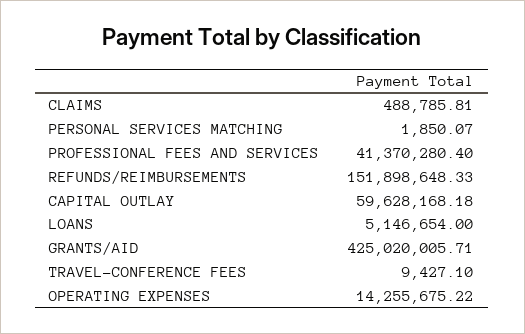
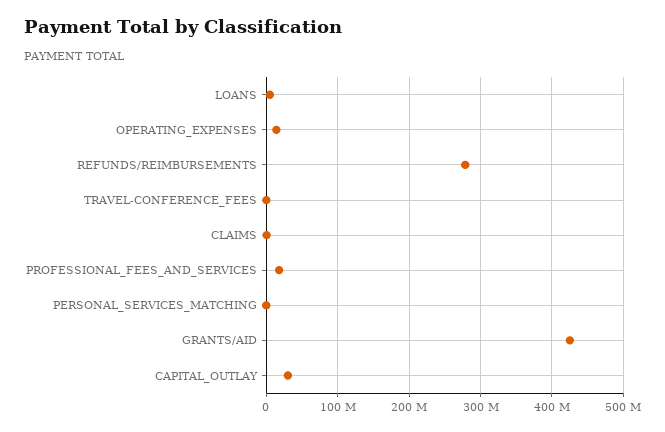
PROFESSIONAL FEES AND SERVICES: 41370280.4 -> 20000000
REFUNDS/REIMBURSEMENTS: 151898648.33 -> 280000000
CAPITAL OUTLAY: 59628168.18 -> 30000000

